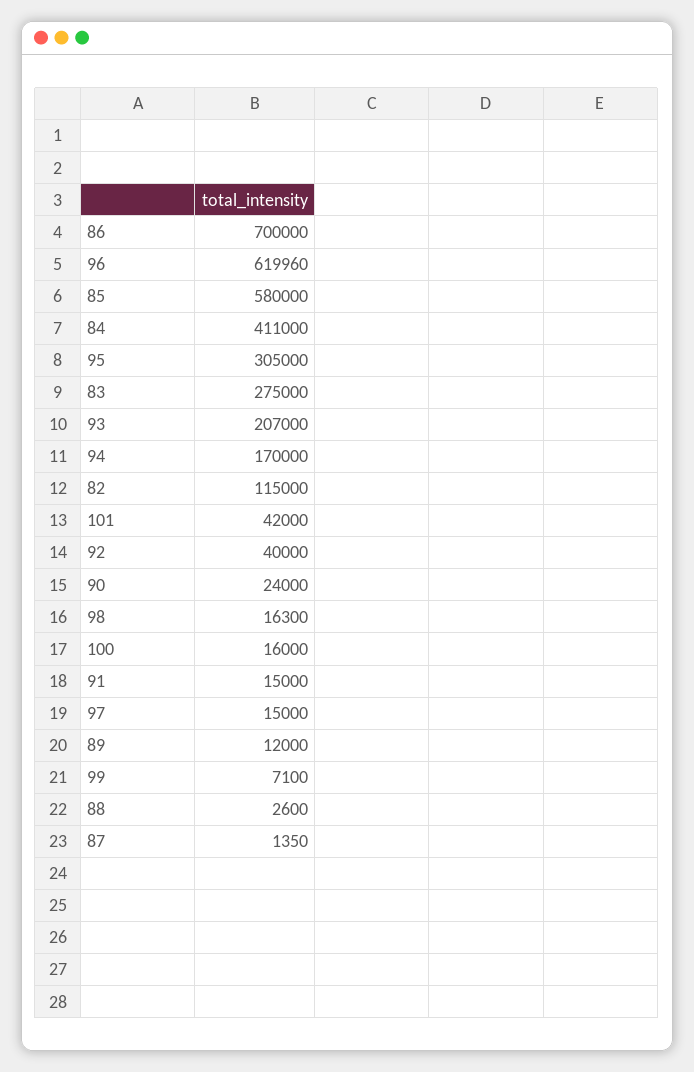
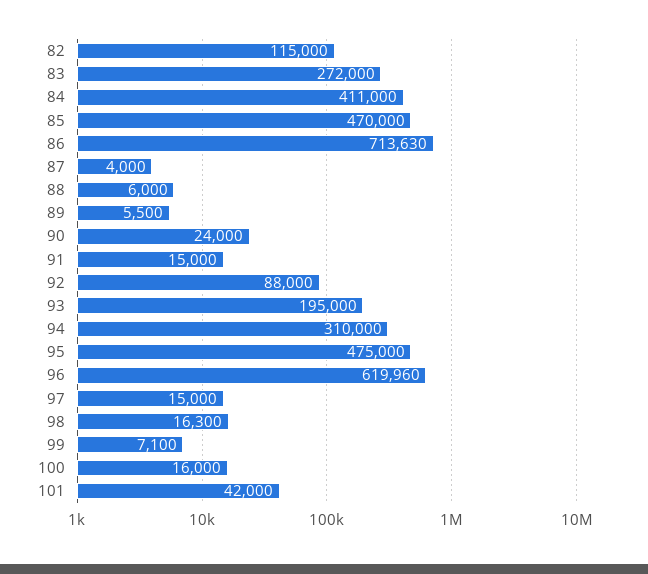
86: 700000 -> 713630
85: 580000 -> 470000
95: 305000 -> 475000
83: 275000 -> 272000
93: 207000 -> 195000
94: 170000 -> 310000
92: 40000 -> 88000
89: 12000 -> 5500
88: 2600 -> 6000
87: 1350 -> 4000

